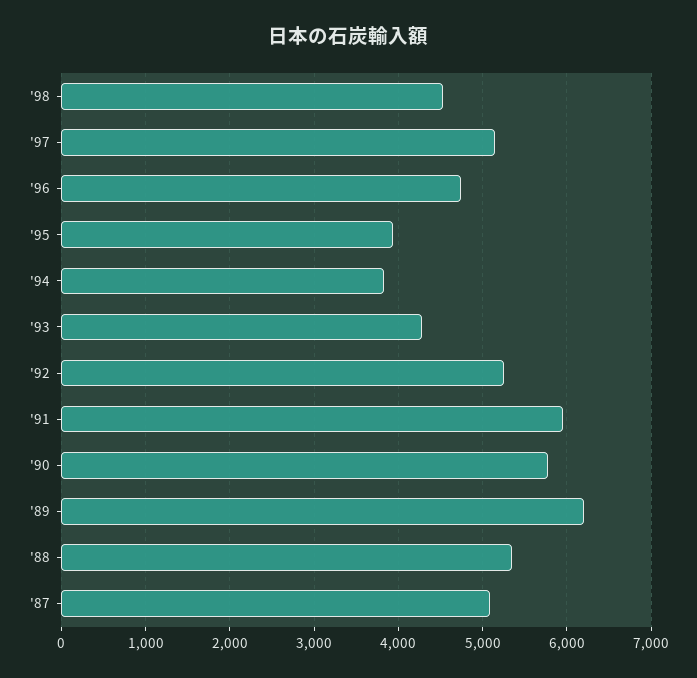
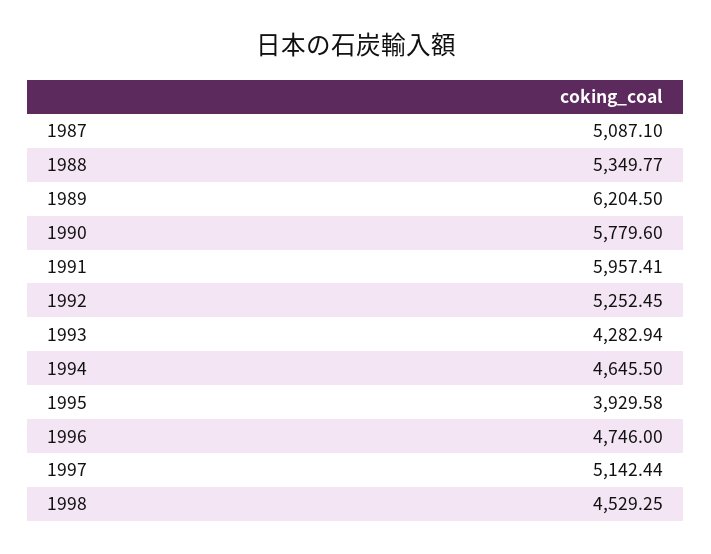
'94: 3800 -> 4645.5

